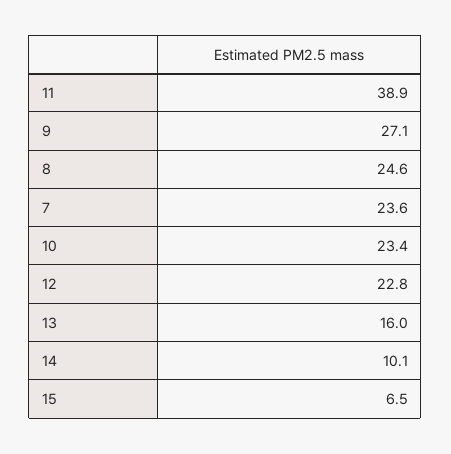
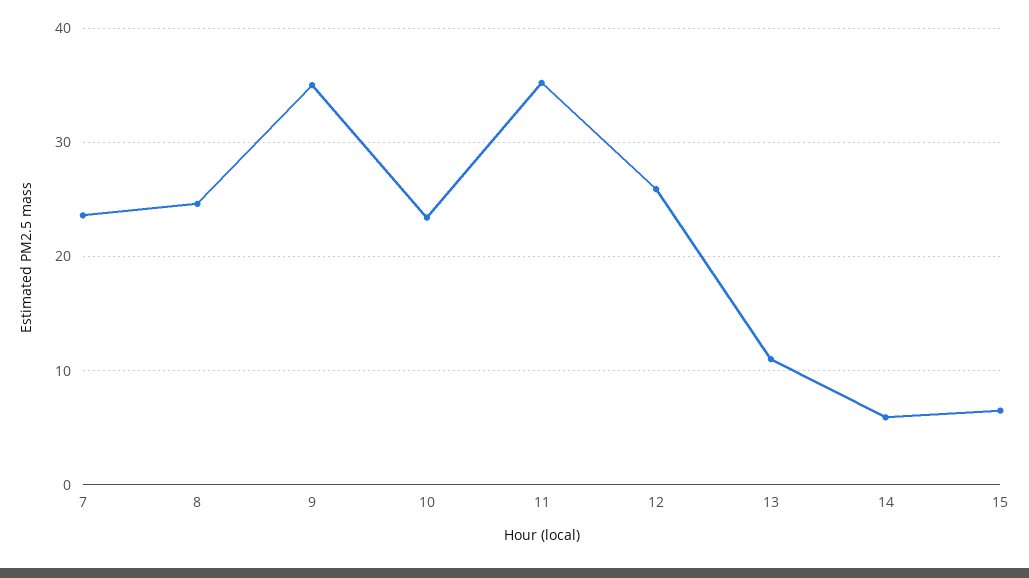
11: 38.9 -> 35
9: 27.1 -> 35
12: 22.8 -> 26
13: 16 -> 11
14: 10.1 -> 6

